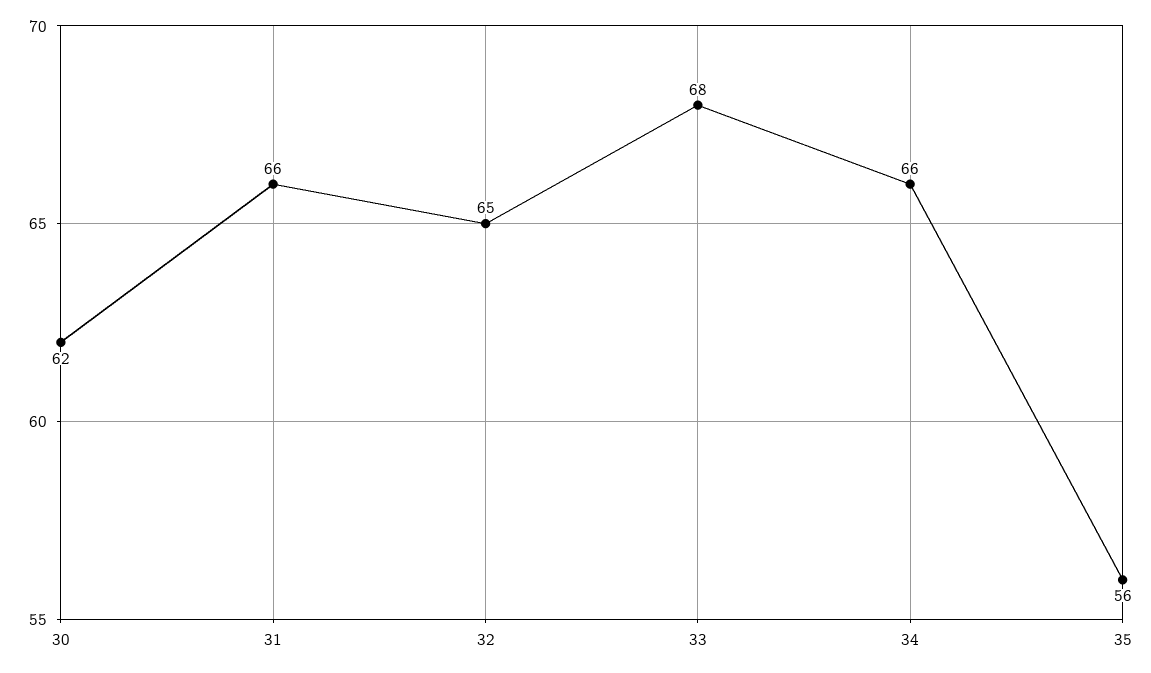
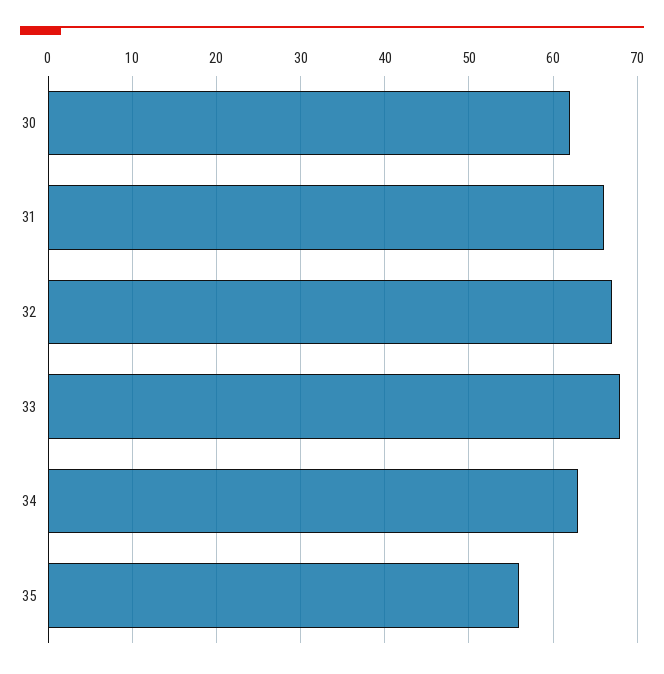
32: 65 -> 67
34: 66 -> 63

